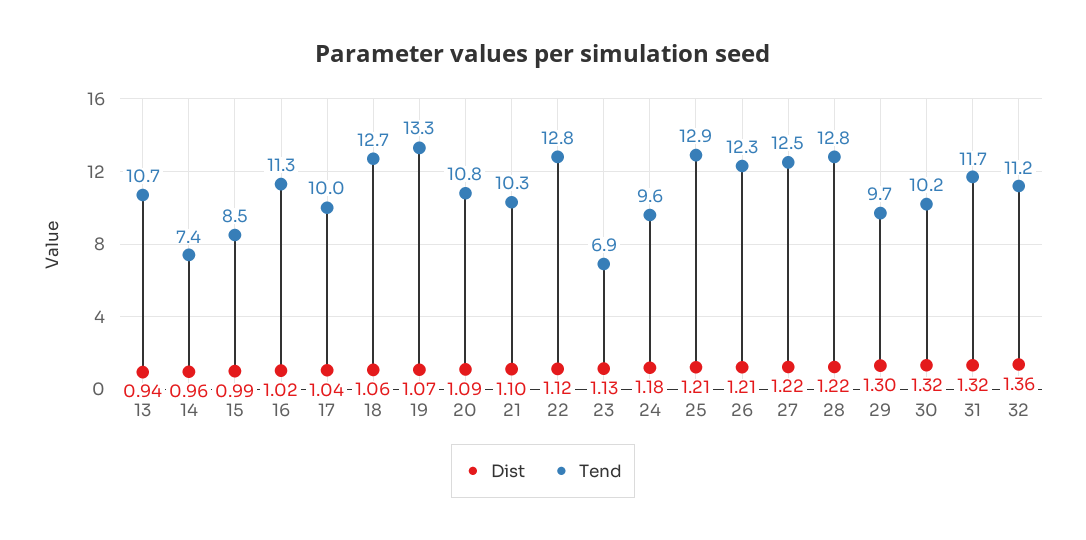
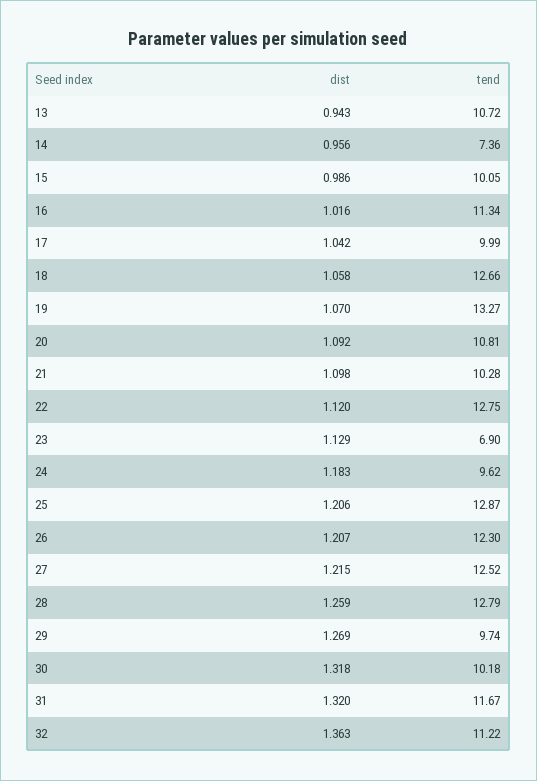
Tend, 15: 8.5 -> 10.05
Dist, 28: 1.22 -> 1.259
Dist, 29: 1.3 -> 1.269

